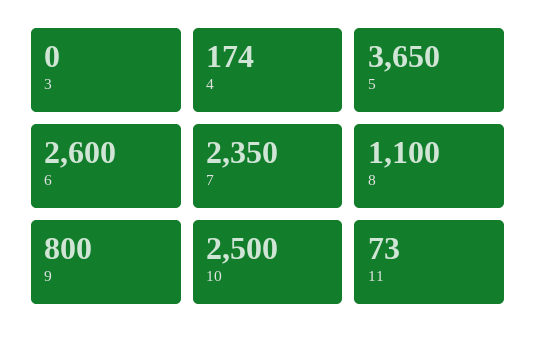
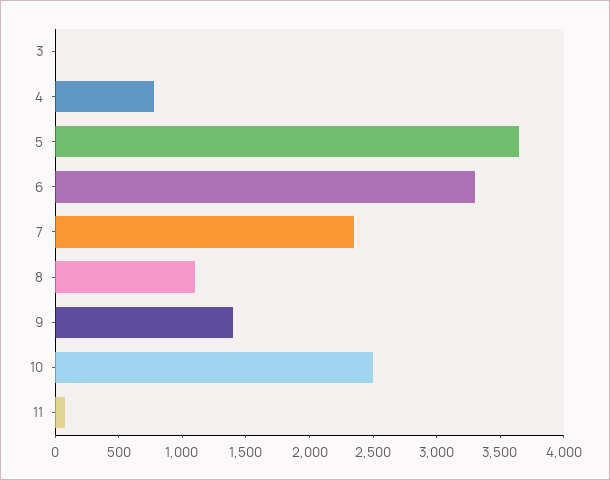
4: 174 -> 800
6: 2600 -> 3300
9: 800 -> 1400

